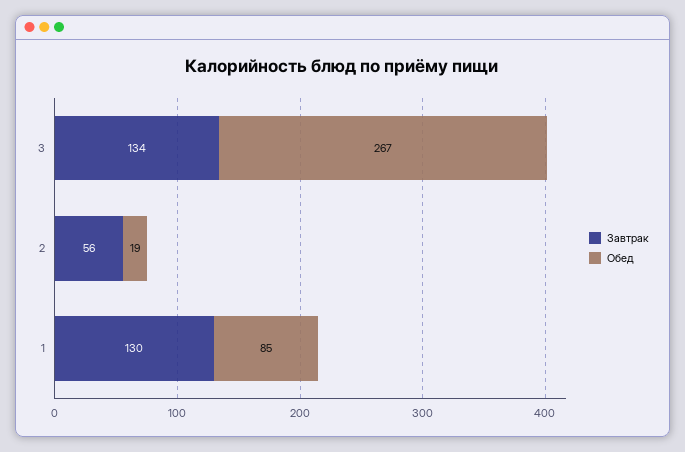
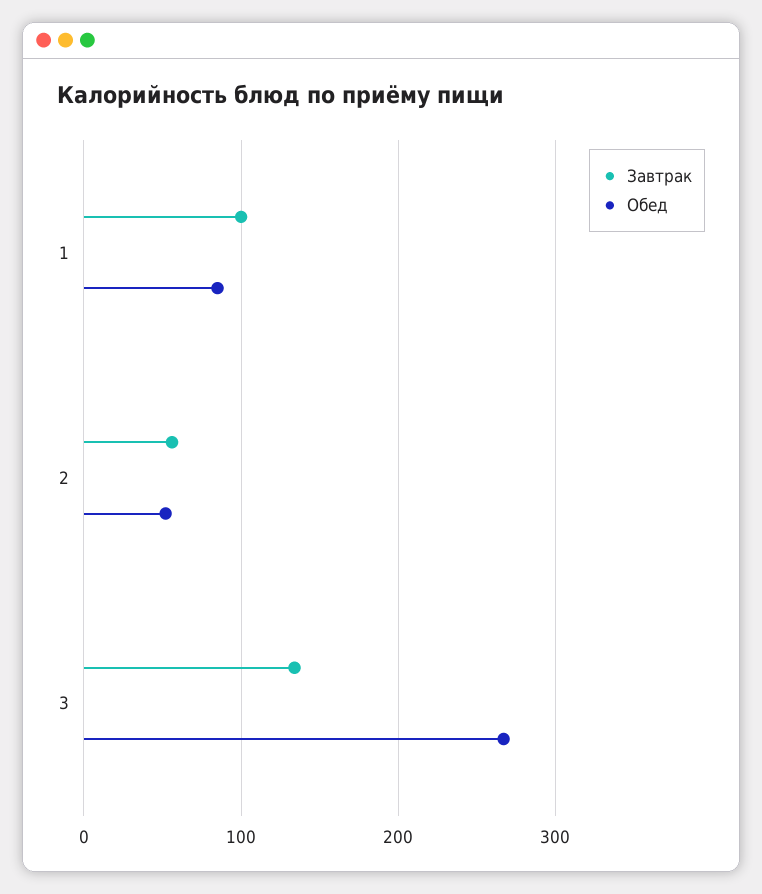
Обед, 2: 19 -> 50
Завтрак, 1: 130 -> 100

